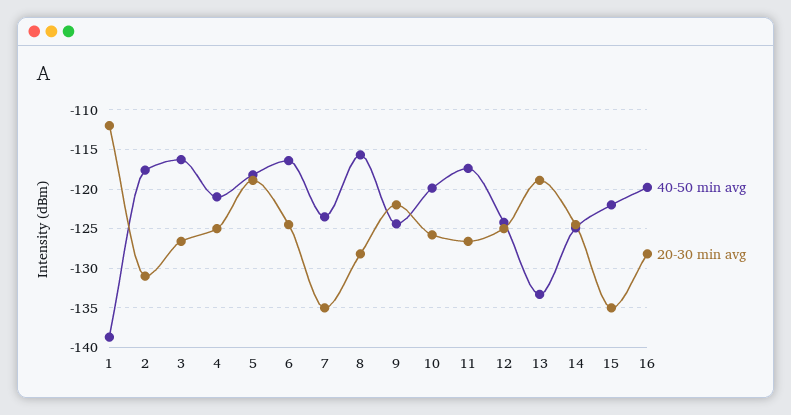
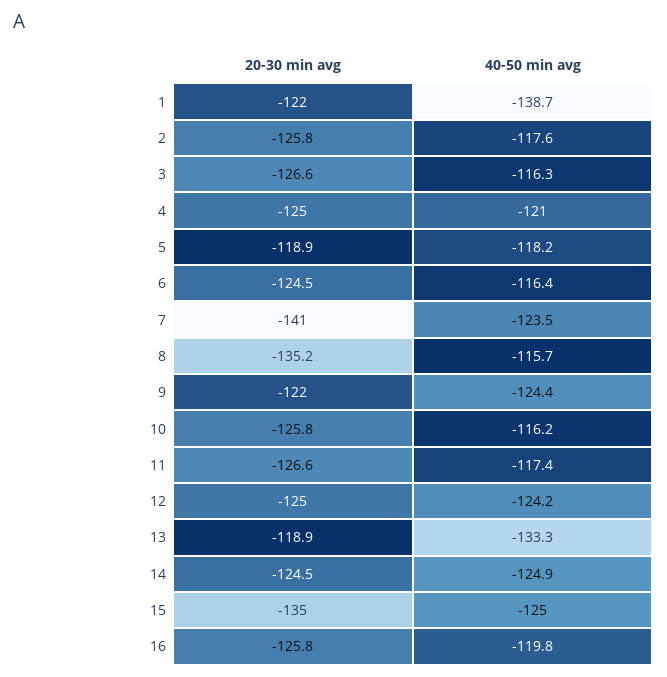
20-30 min avg, 1: -112 -> -122
20-30 min avg, 2: -131 -> -125.8
20-30 min avg, 7: -135 -> -141
20-30 min avg, 8: -128 -> -135.2
40-50 min avg, 10: -120 -> -116.2
40-50 min avg, 15: -122 -> -125
20-30 min avg, 16: -128 -> -125.8

